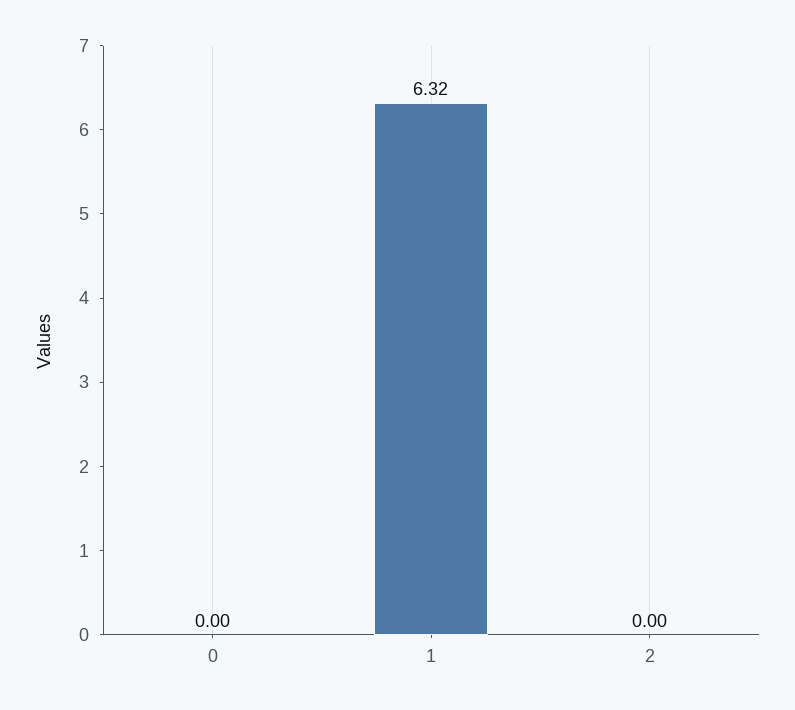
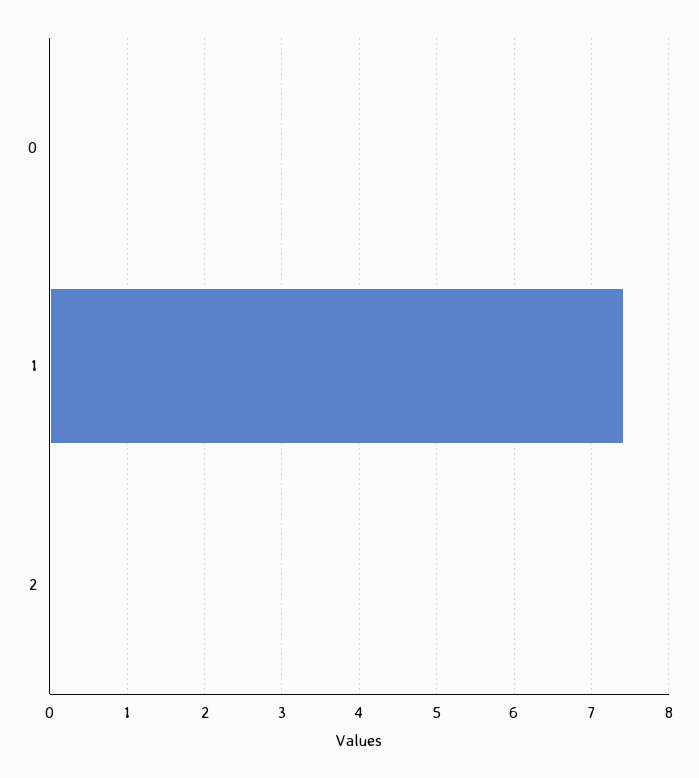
1: 6.32 -> 7.4

